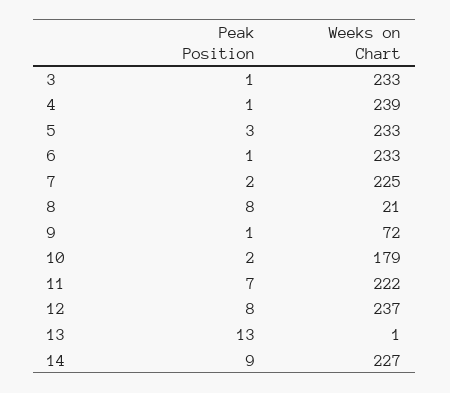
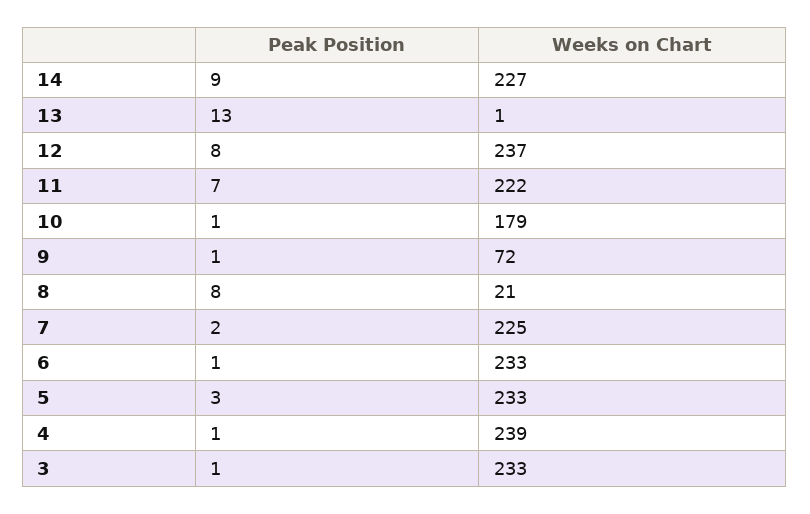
Peak Position, 10: 2 -> 1

